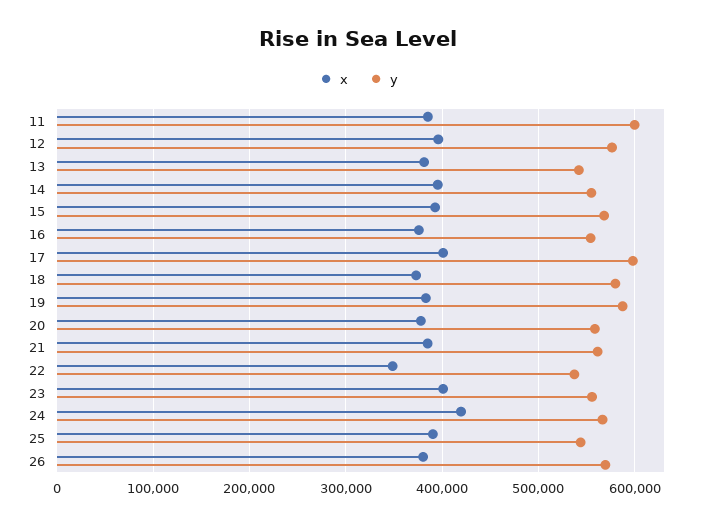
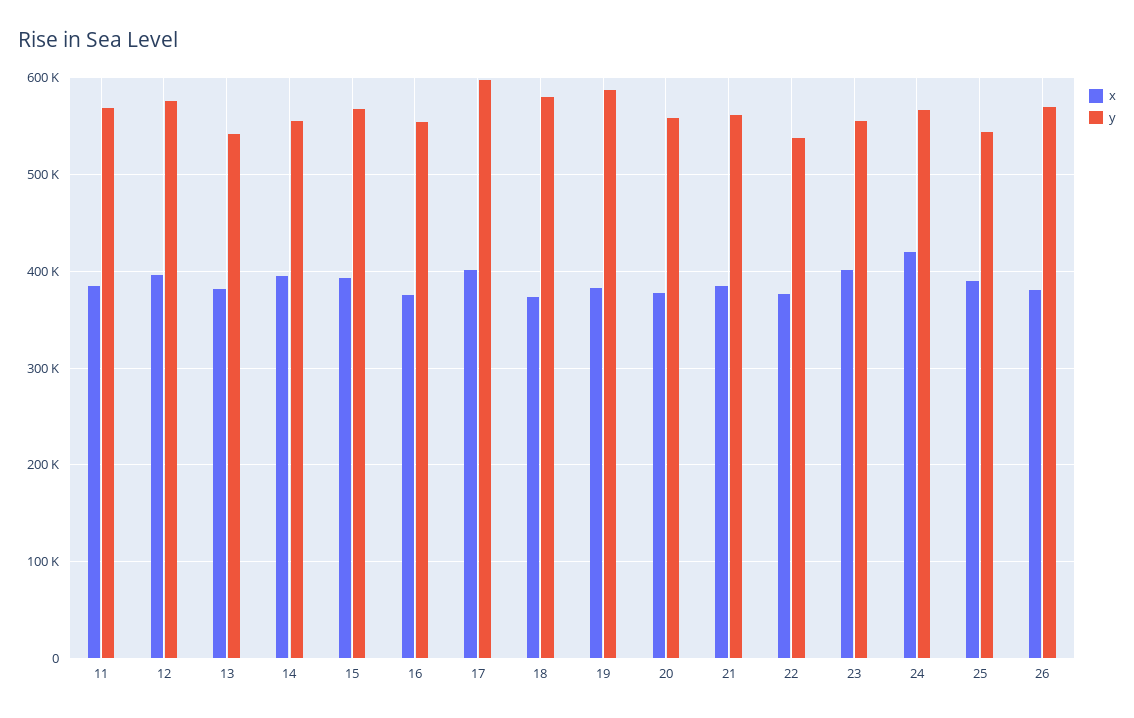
y, 11: 600000 -> 570000
x, 22: 350000 -> 380000

